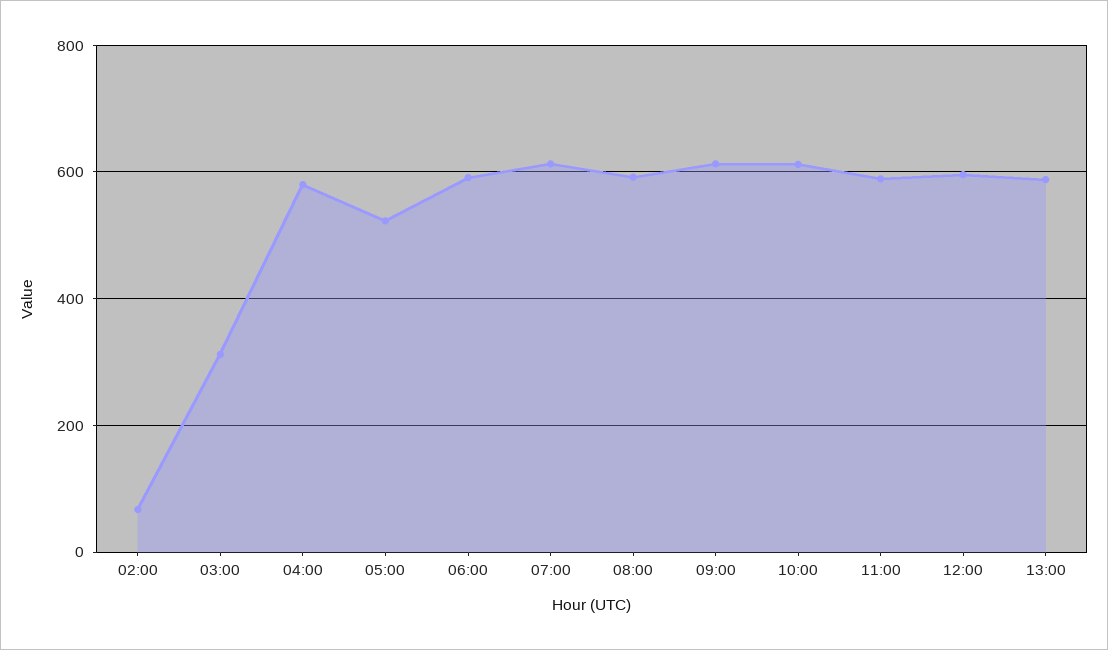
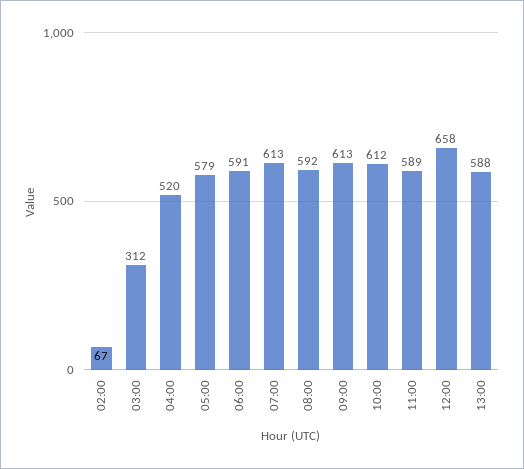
04:00: 580 -> 520
05:00: 520 -> 579
12:00: 600 -> 658

